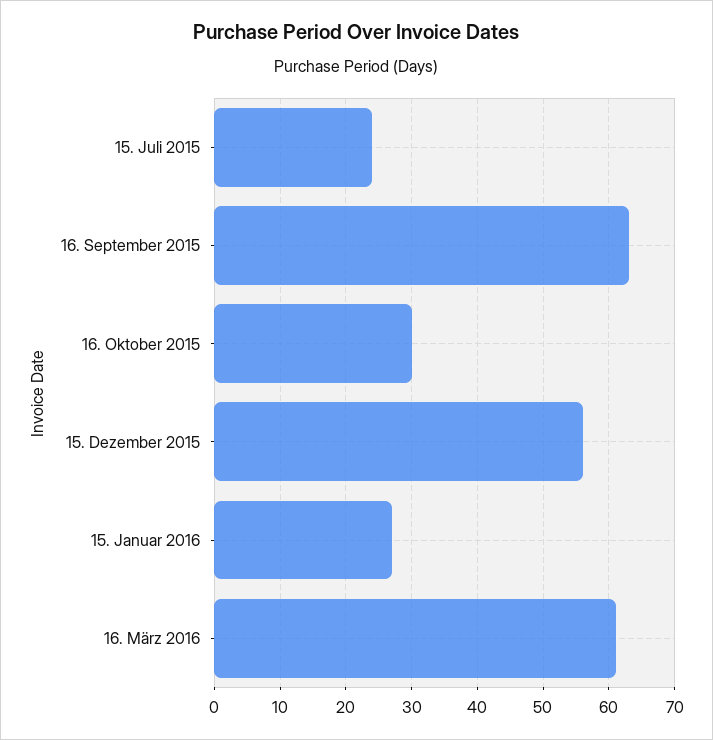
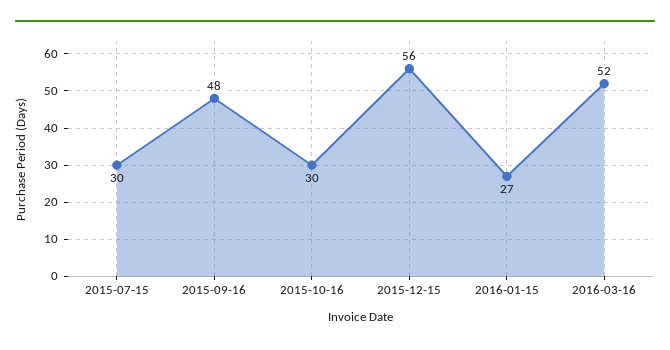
15. Juli 2015: 24 -> 30
16. September 2015: 63 -> 48
16. März 2016: 61 -> 52

